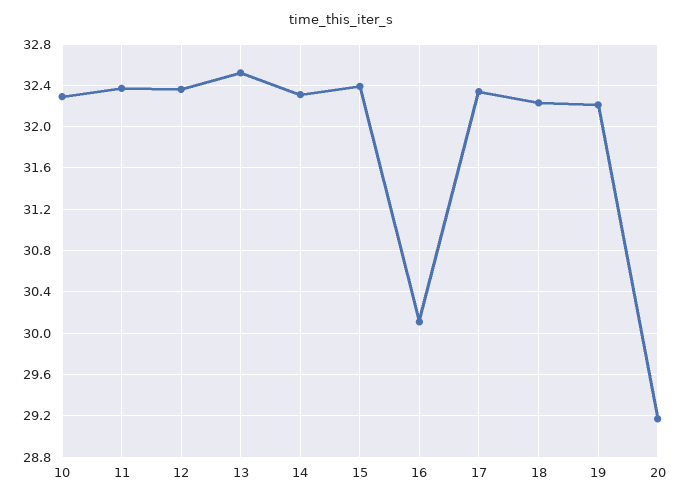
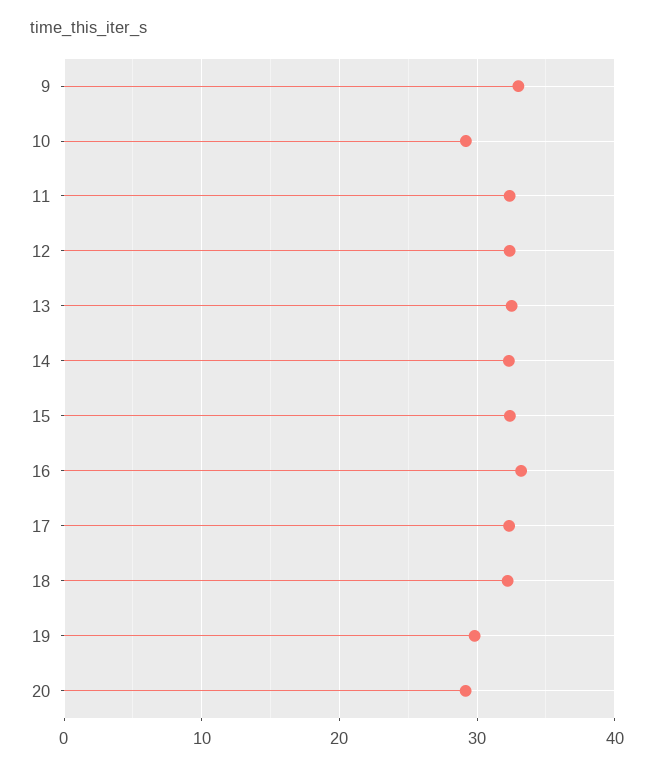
10: 32.3 -> 29
16: 30.1 -> 33
19: 32.2 -> 30
9: none -> 33

